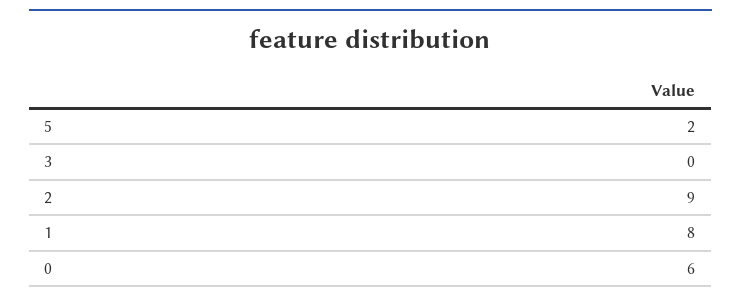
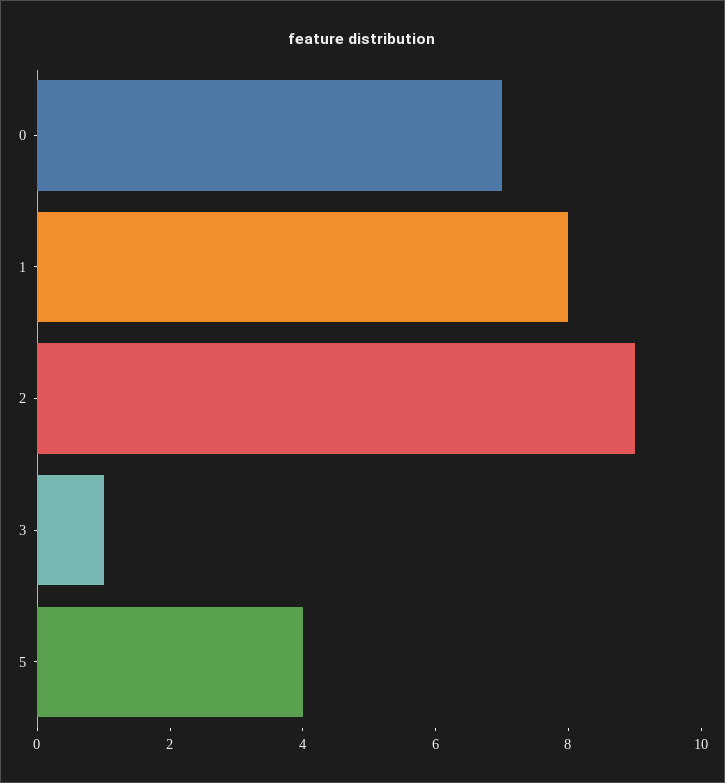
5: 2 -> 4
3: 0 -> 1
0: 6 -> 7

